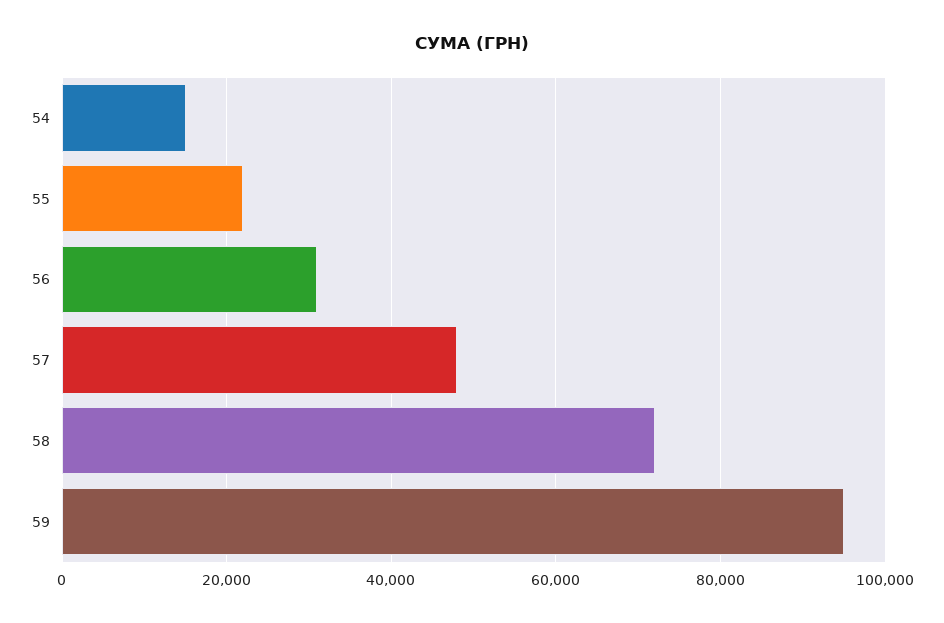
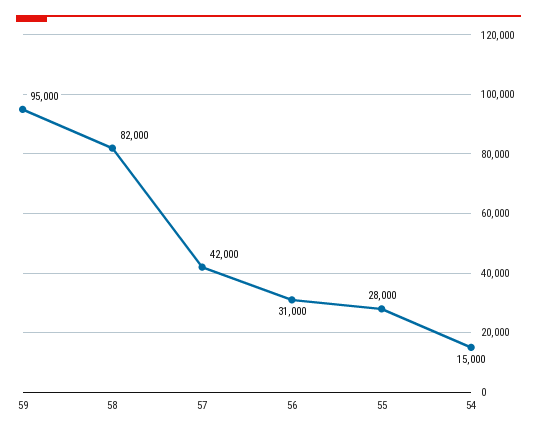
55: 22000 -> 28000
57: 48000 -> 42000
58: 72000 -> 82000

